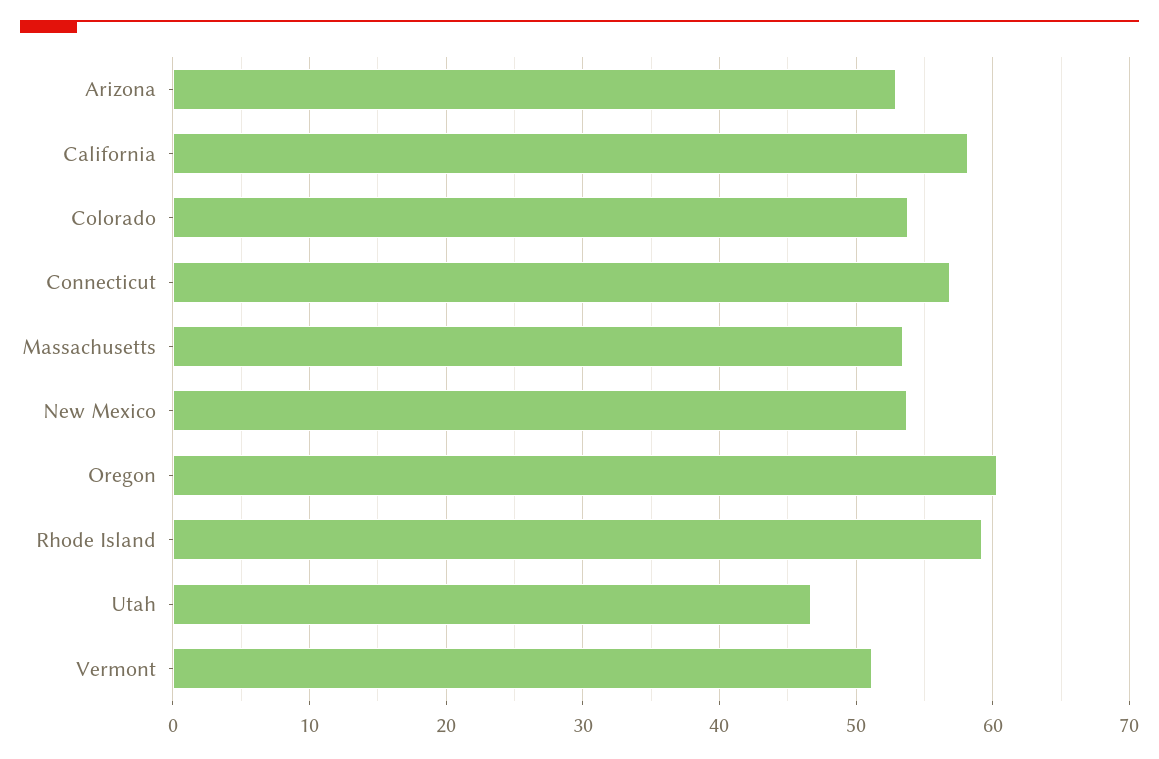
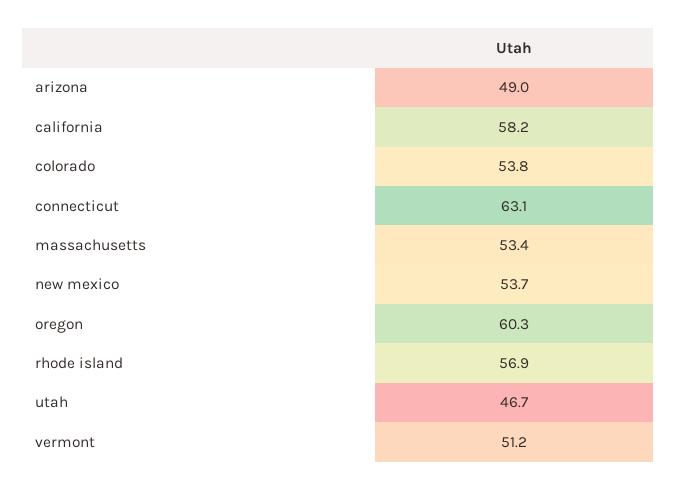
Arizona: 53 -> 49
Connecticut: 57 -> 63.1
Rhode Island: 59 -> 56.9

